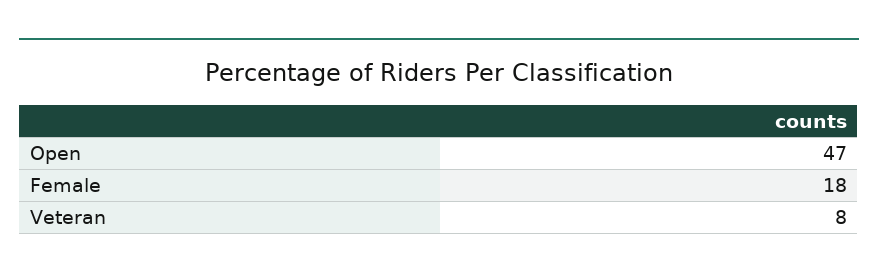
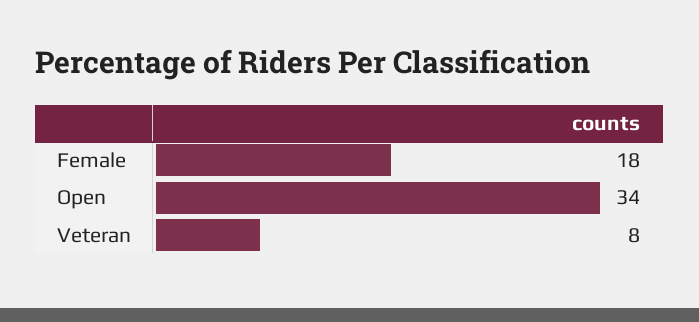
Open: 47 -> 34

